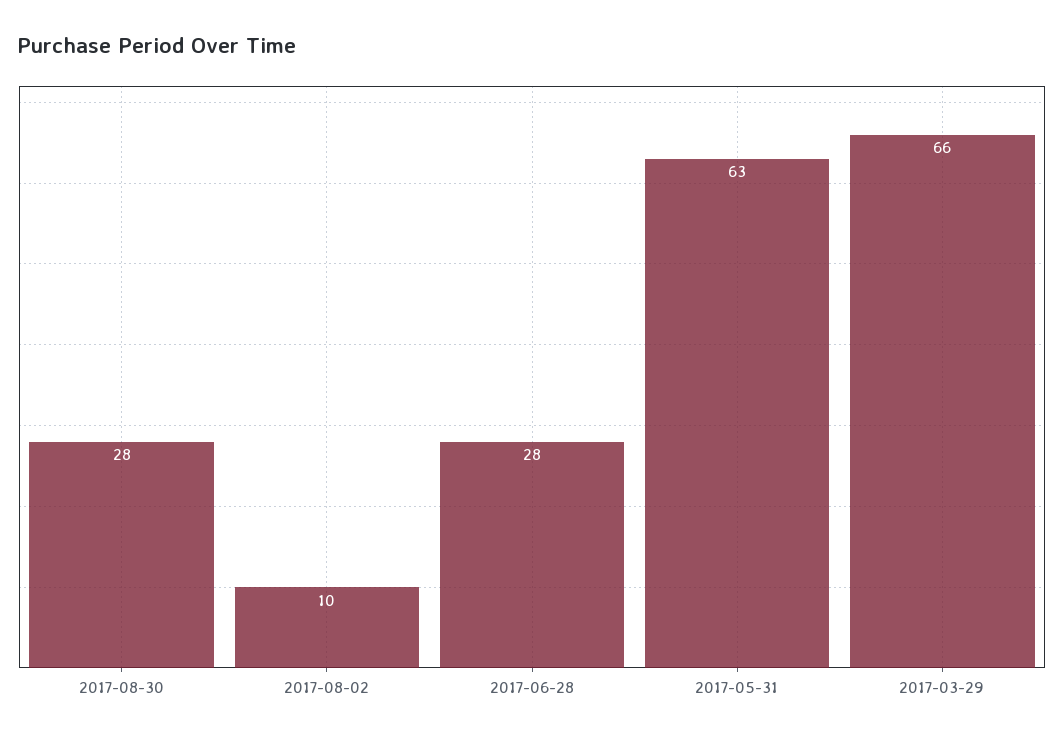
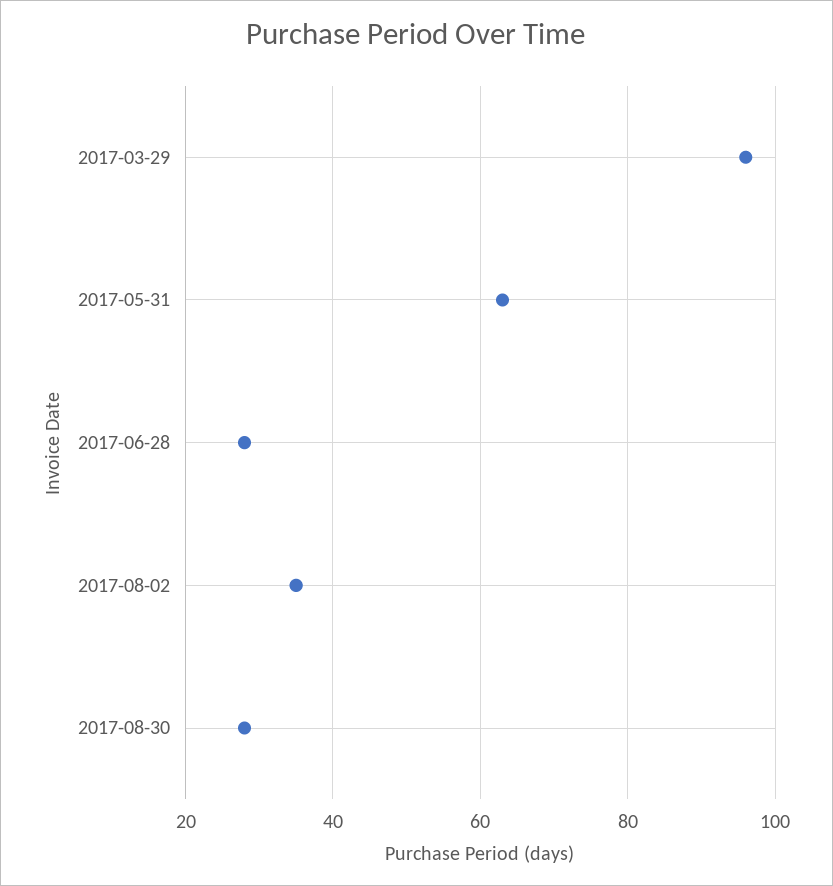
2017-08-02: 10 -> 35
2017-03-29: 66 -> 95

